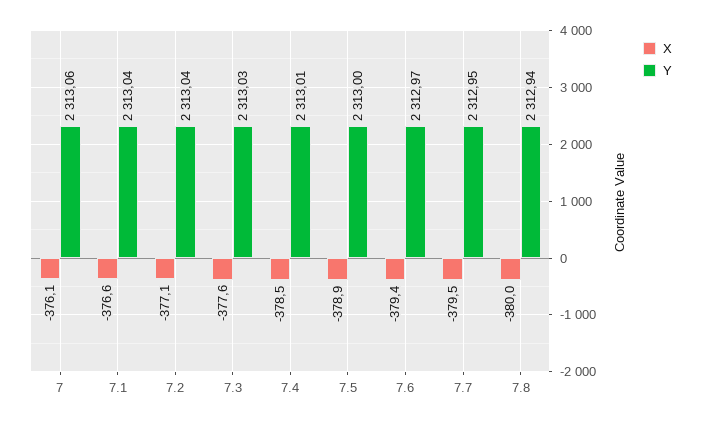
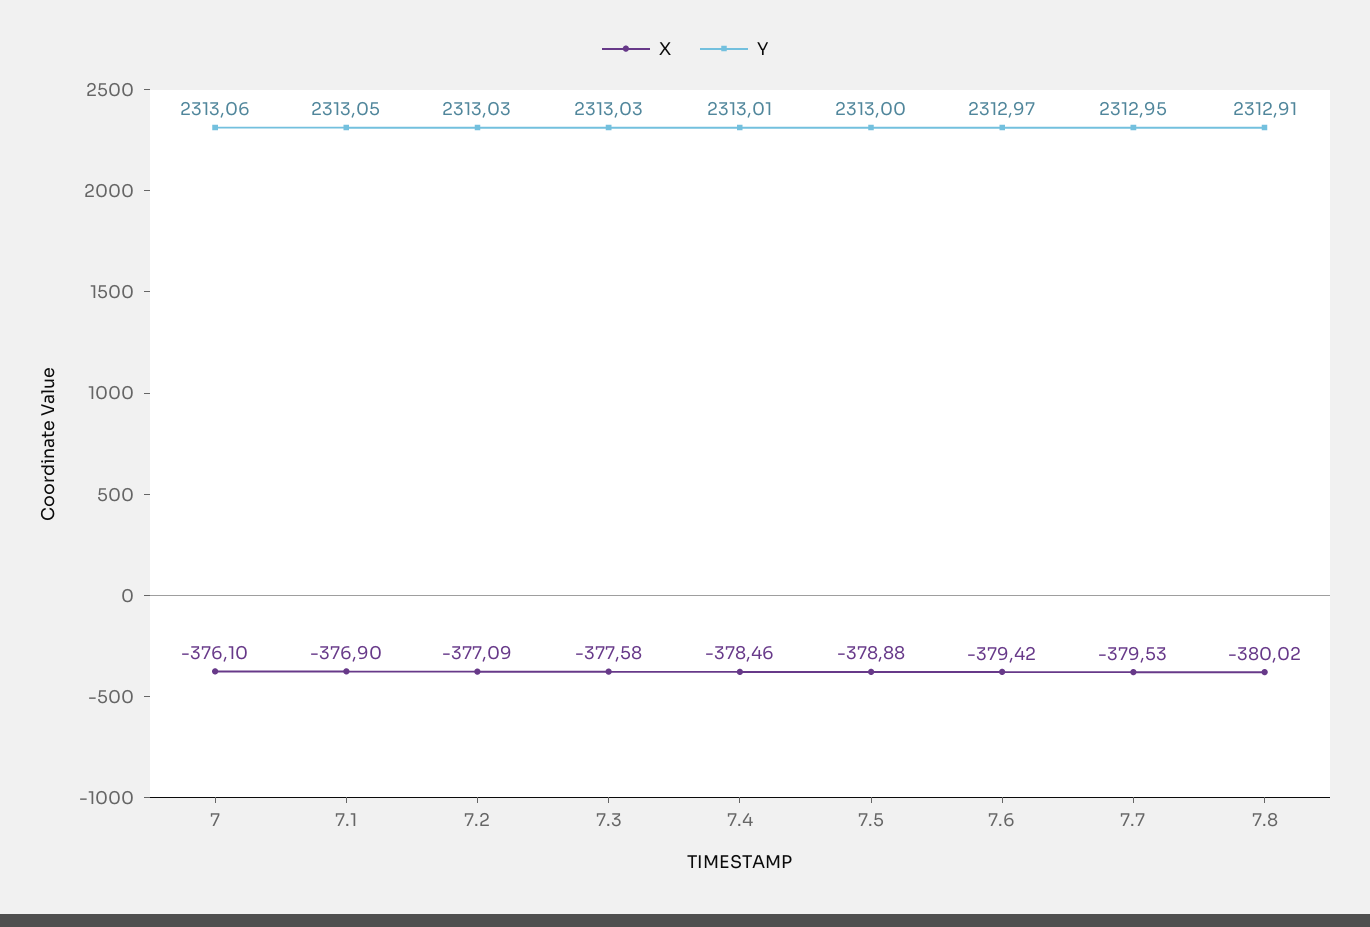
X, 7.1: -376.6 -> -376.9
Y, 7.1: 2313.04 -> 2313.05
Y, 7.2: 2313.04 -> 2313.03
Y, 7.8: 2312.94 -> 2312.91

